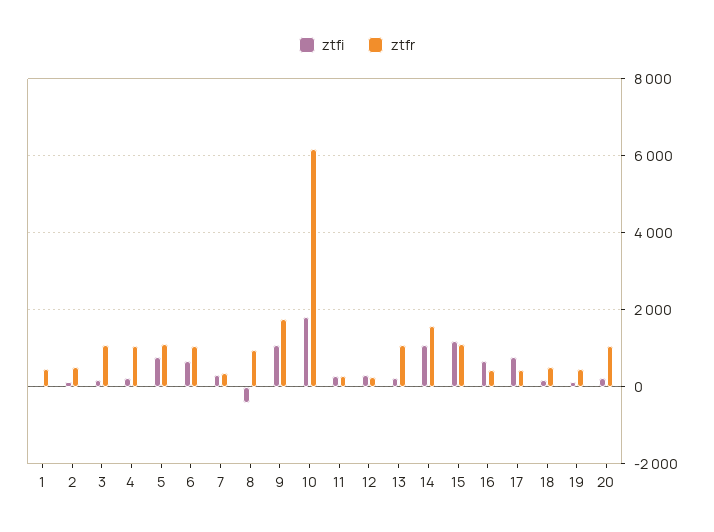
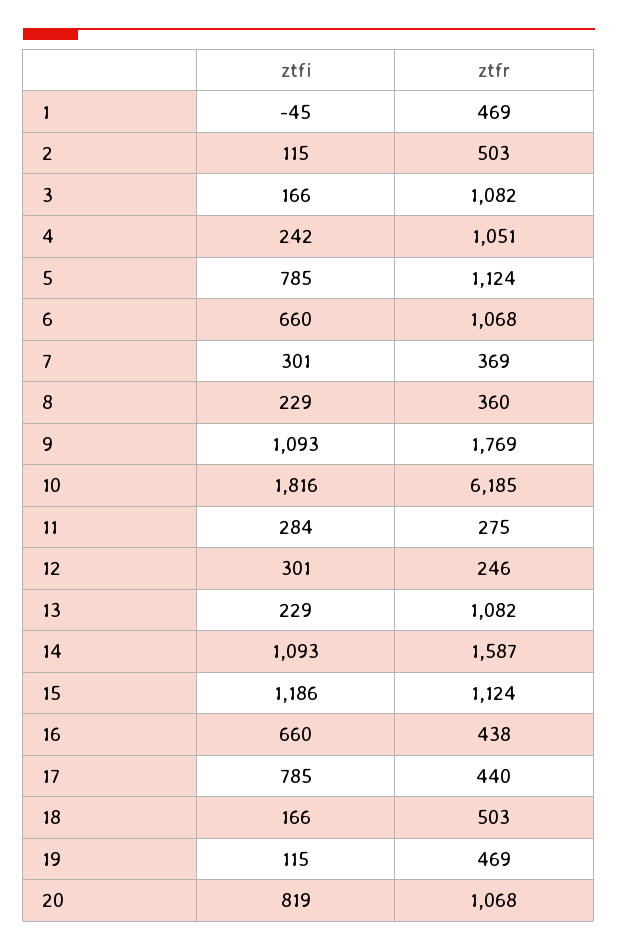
ztfi, 8: -400 -> 229
ztfr, 8: 1000 -> 360
ztfi, 20: 200 -> 819

